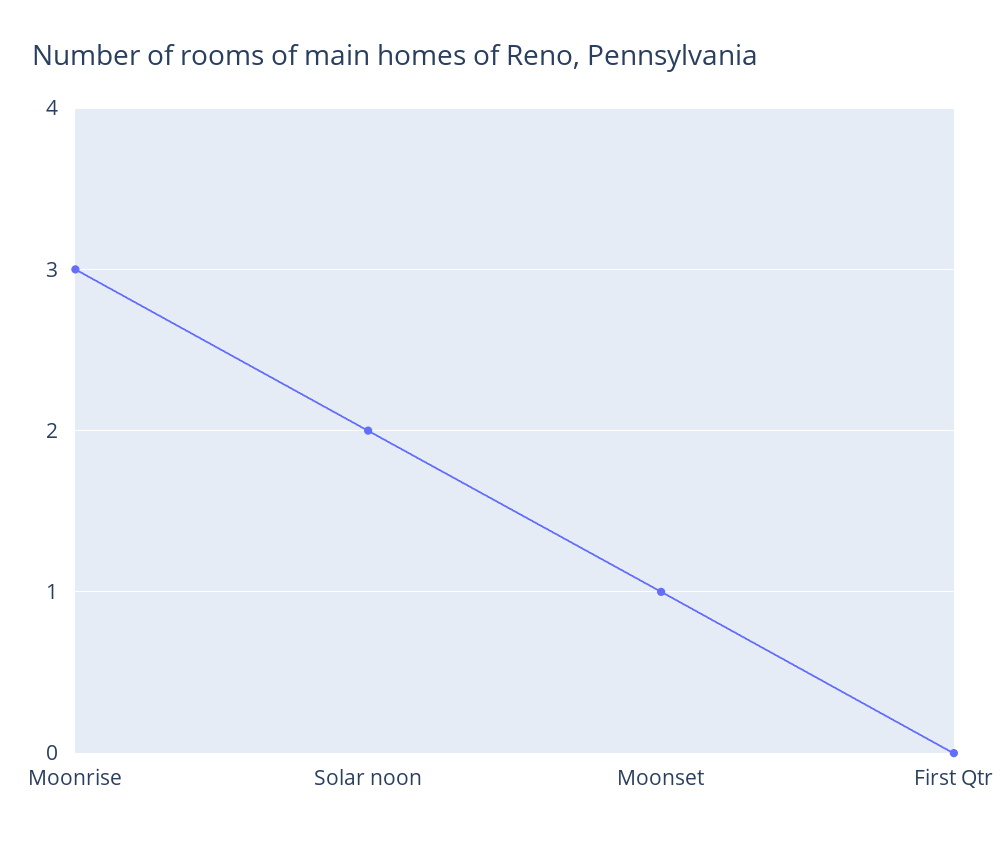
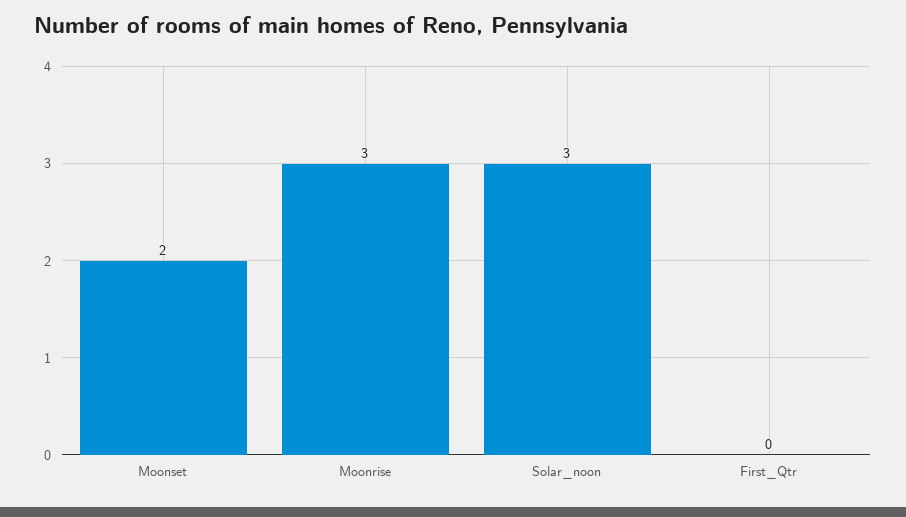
Solar noon: 2 -> 3
Moonset: 1 -> 2

